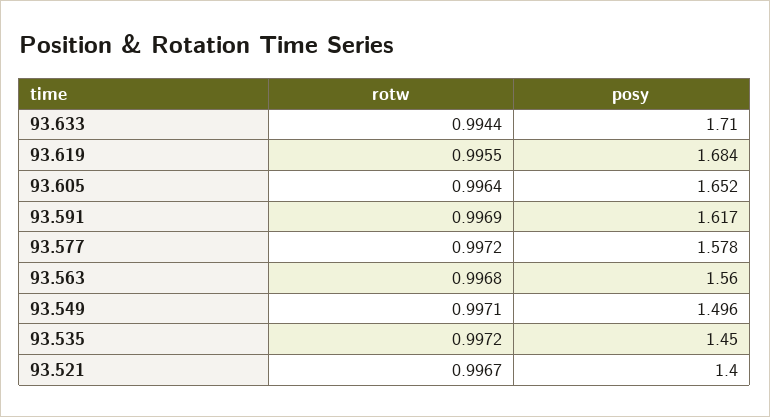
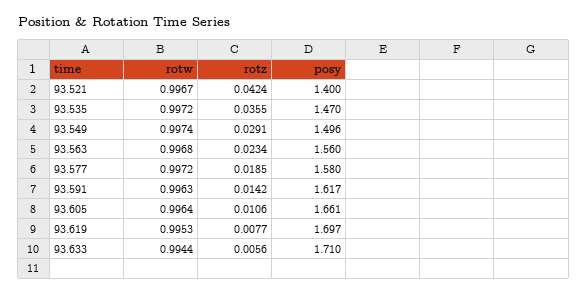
rotw, 93.619: 0.9955 -> 0.9953
posy, 93.619: 1.684 -> 1.697
posy, 93.605: 1.652 -> 1.661
rotw, 93.591: 0.9969 -> 0.9963
posy, 93.577: 1.578 -> 1.58
rotw, 93.549: 0.9971 -> 0.9974
posy, 93.535: 1.45 -> 1.47
rotz, 93.521: none -> 0.0424
rotz, 93.535: none -> 0.0355
rotz, 93.549: none -> 0.0291
rotz, 93.563: none -> 0.0234
rotz, 93.577: none -> 0.0185
rotz, 93.591: none -> 0.0142
rotz, 93.605: none -> 0.0106
rotz, 93.619: none -> 0.0077
rotz, 93.633: none -> 0.0056

